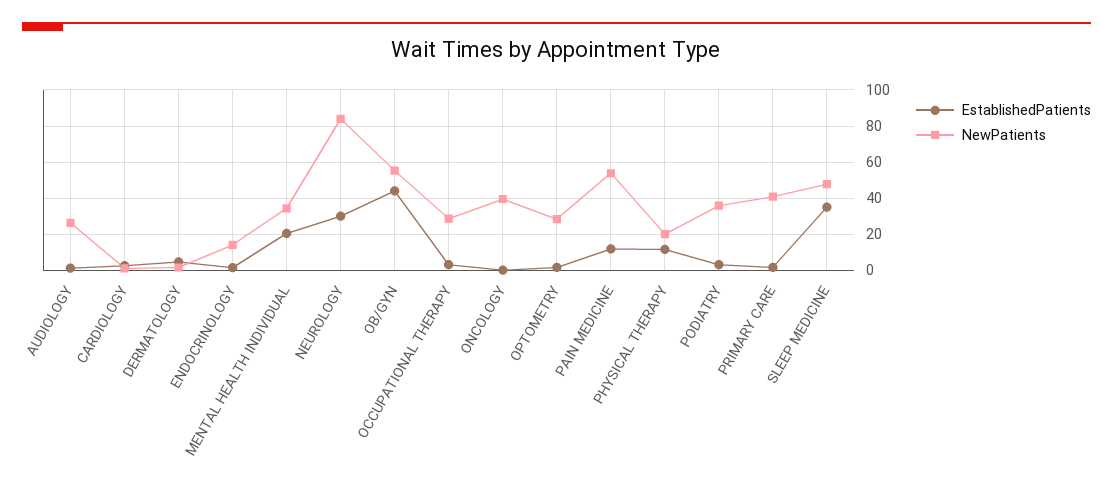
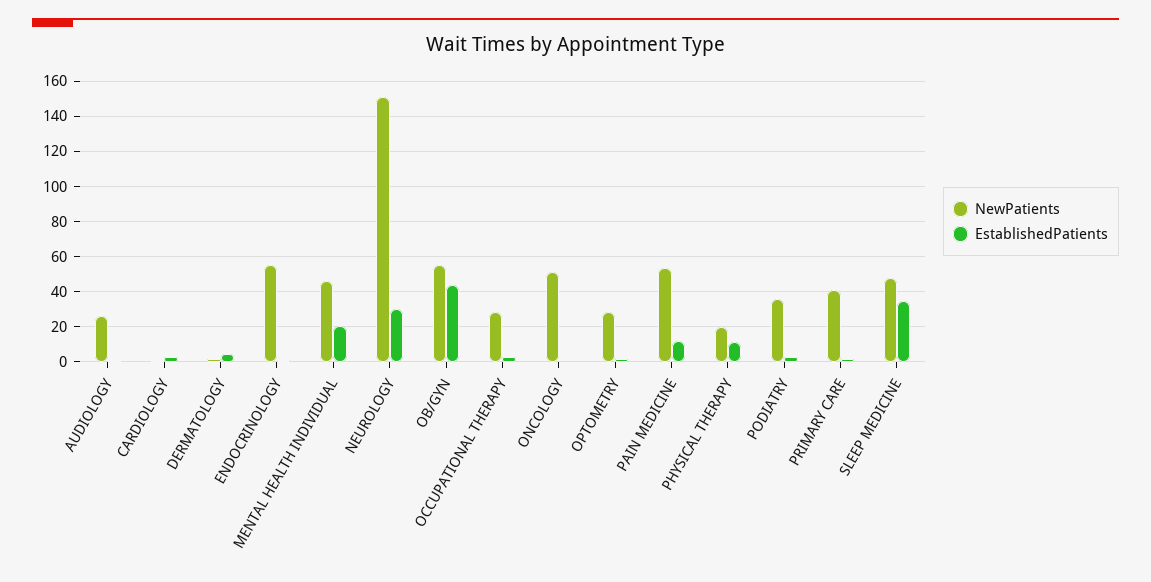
NewPatients, ENDOCRINOLOGY: 15 -> 55
NewPatients, MENTAL HEALTH INDIVIDUAL: 35 -> 45
NewPatients, NEUROLOGY: 85 -> 150
NewPatients, ONCOLOGY: 40 -> 50

